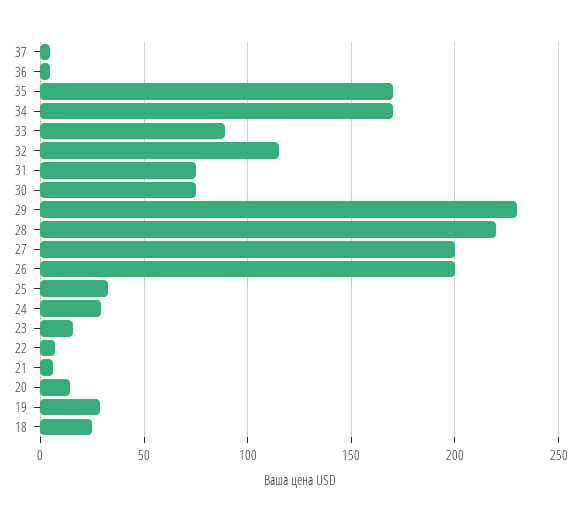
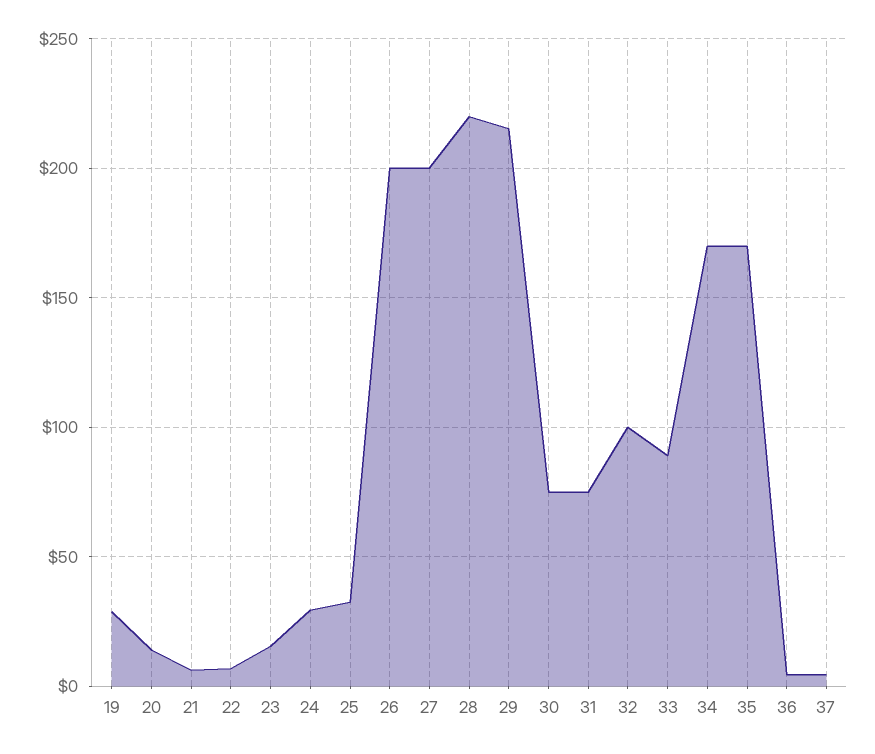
32: 115 -> 100
29: 230 -> 215
18: 25 -> none

